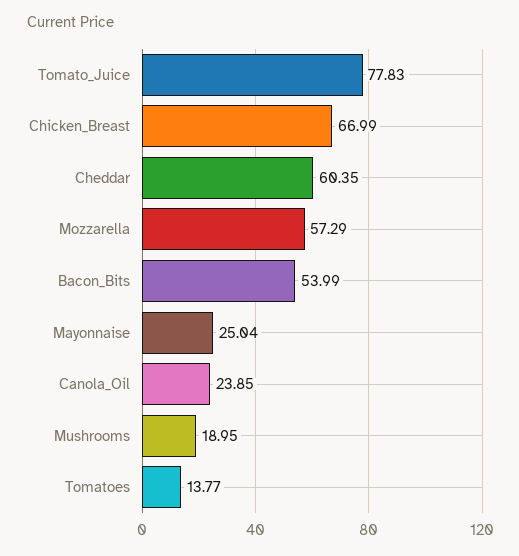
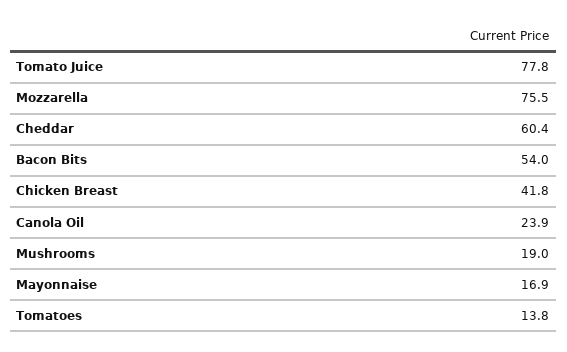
Chicken_Breast: 66.99 -> 41.8
Mozzarella: 57.29 -> 75.5
Mayonnaise: 25.04 -> 16.9

